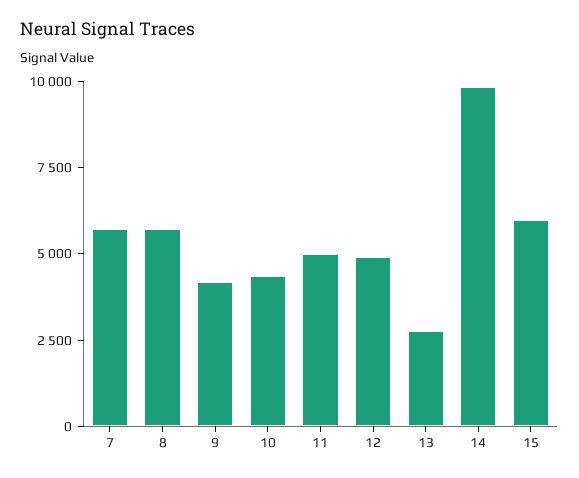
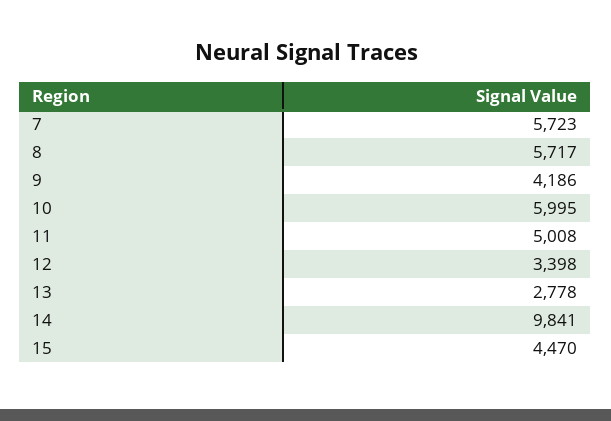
10: 4500 -> 5995
12: 5000 -> 3398
15: 6000 -> 4470

